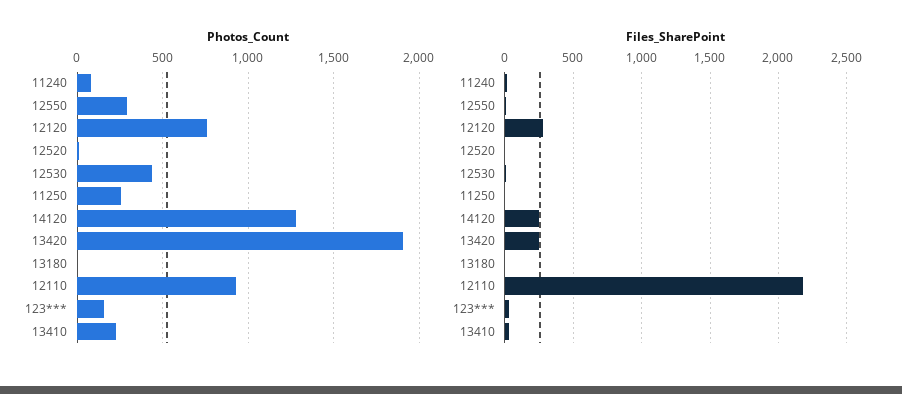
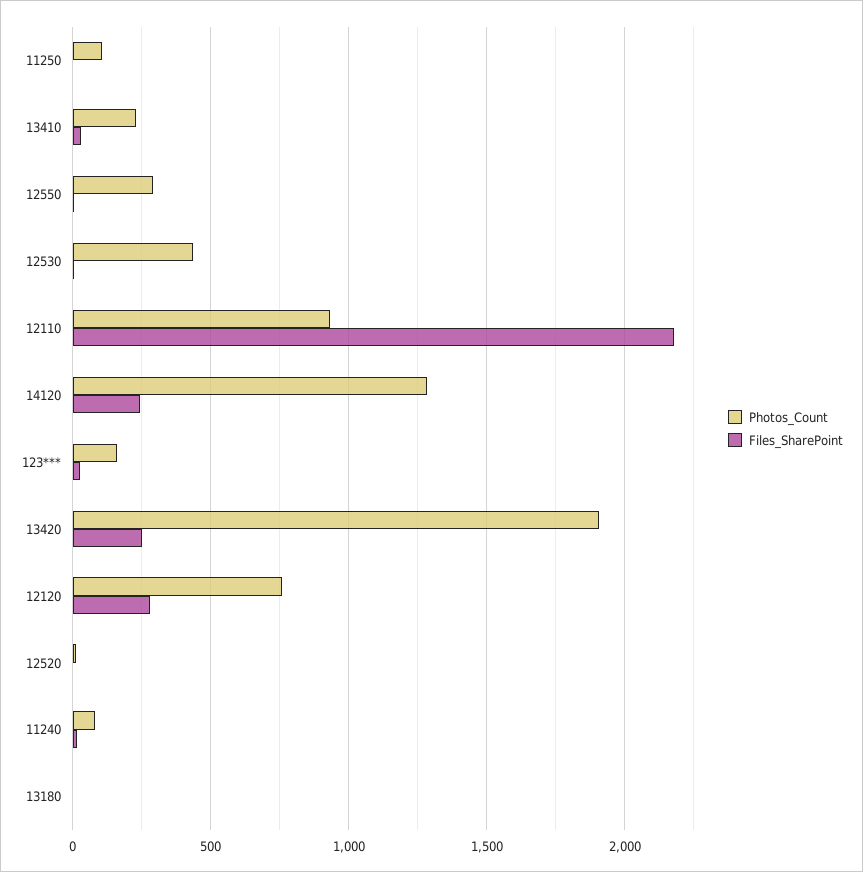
Photos_Count, 11250: 250 -> 100

